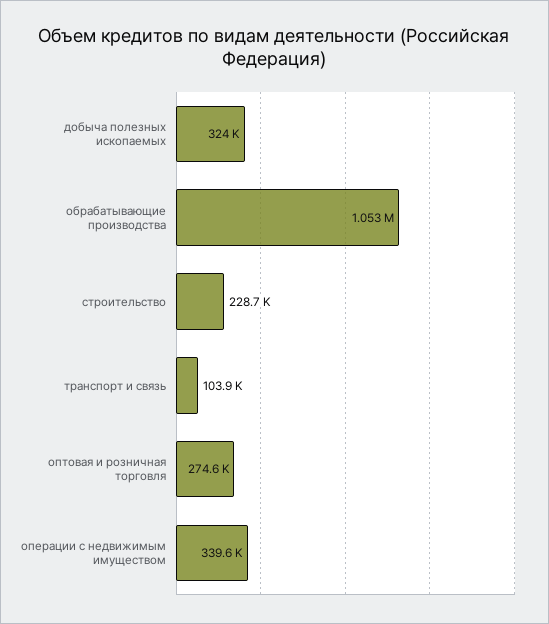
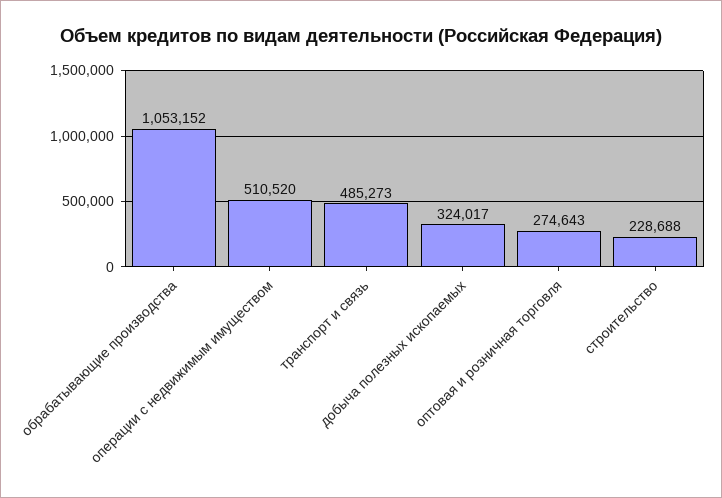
транспорт и связь: 103900 -> 485273
операции с недвижимым имуществом: 339600 -> 510520

